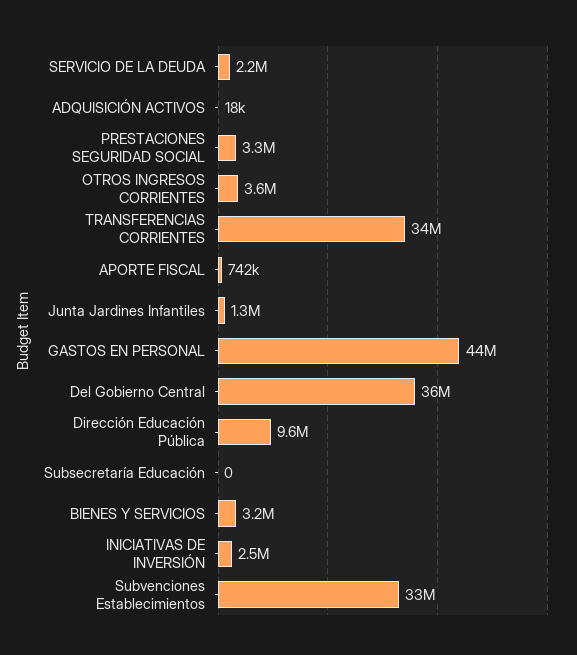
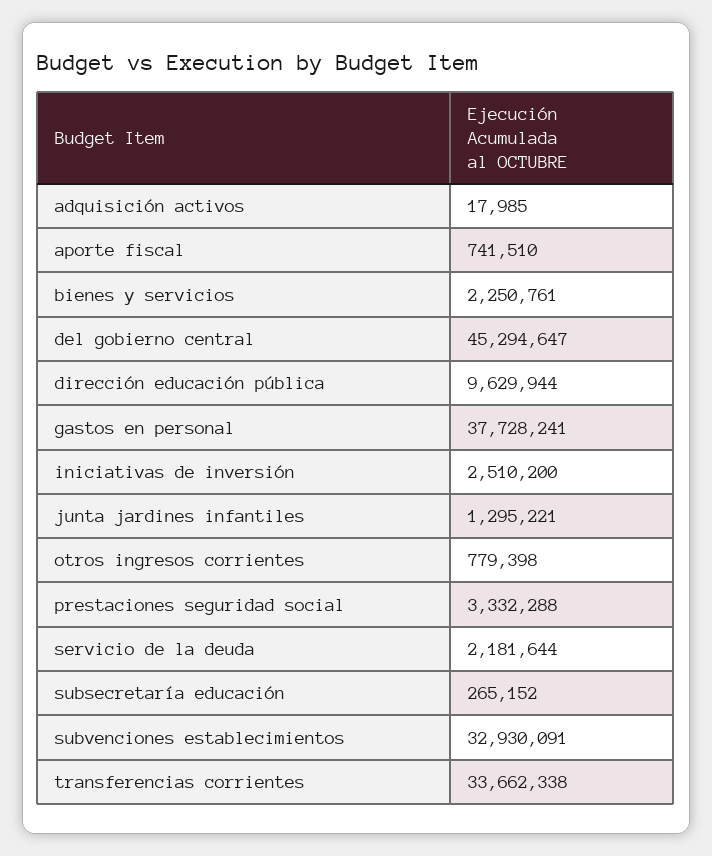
OTROS INGRESOS CORRIENTES: 3600000 -> 779398
GASTOS EN PERSONAL: 44000000 -> 37728241
Del Gobierno Central: 36000000 -> 45294647
Subsecretaría Educación: 0 -> 265152
BIENES Y SERVICIOS: 3200000 -> 2250761

